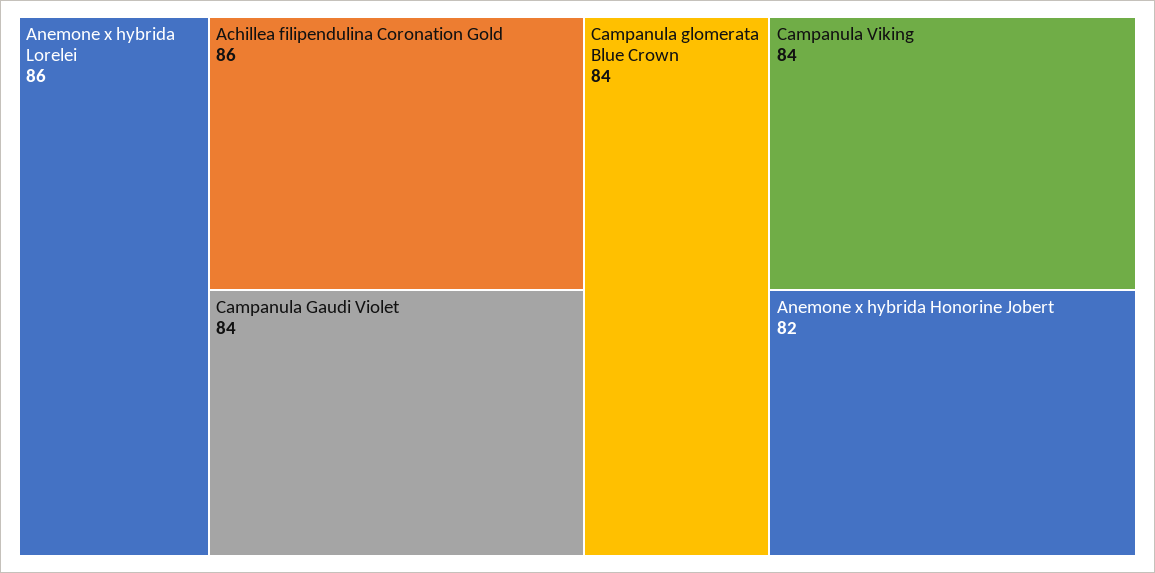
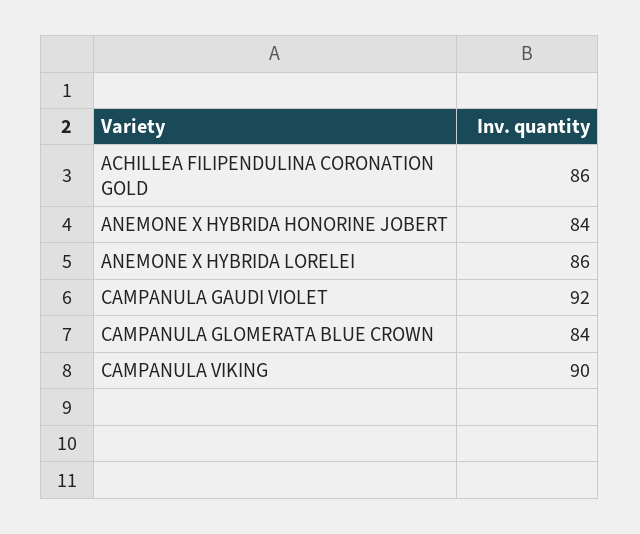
Campanula Gaudi Violet: 84 -> 92
Campanula Viking: 84 -> 90
Anemone x hybrida Honorine Jobert: 82 -> 84

